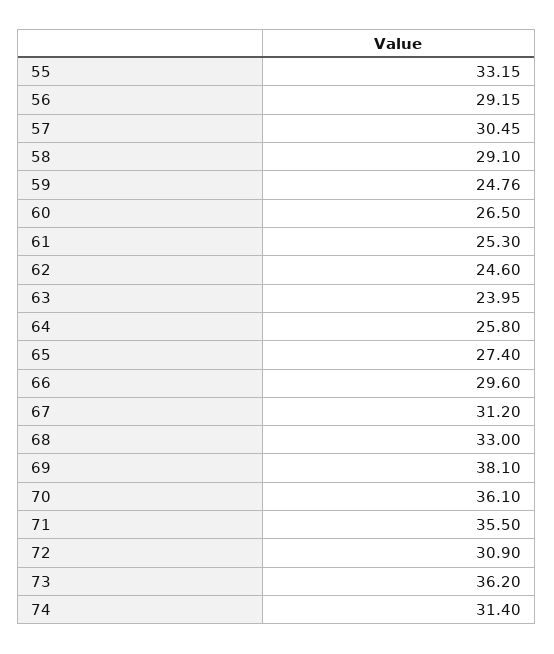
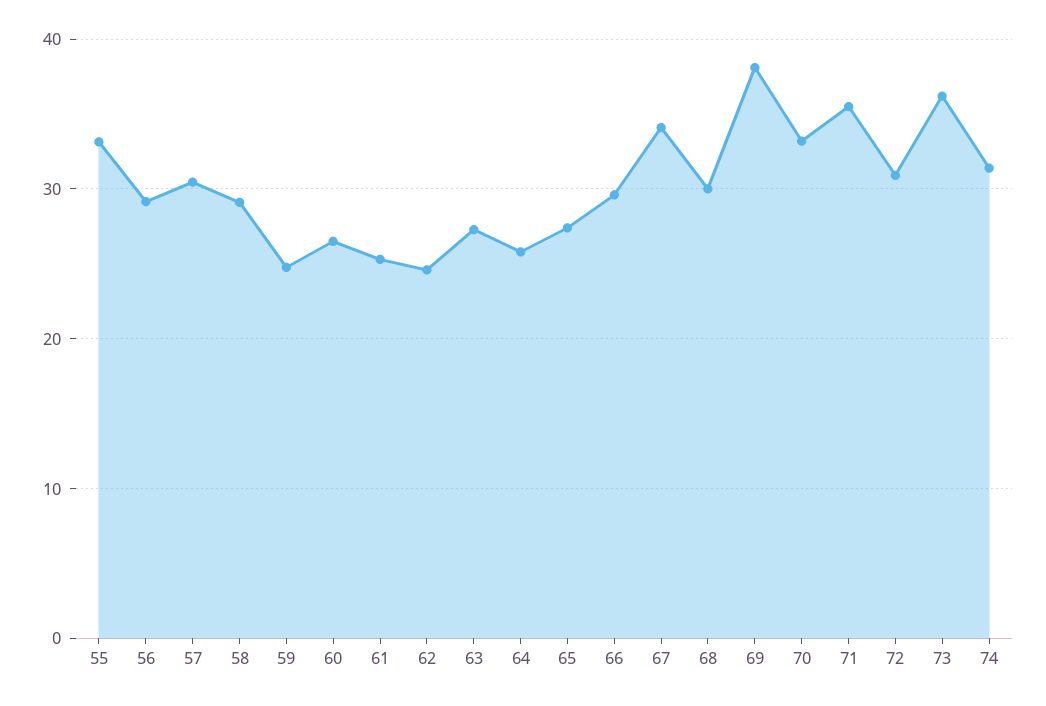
63: 23.95 -> 27
67: 31.2 -> 34
68: 33 -> 30
70: 36.1 -> 33

